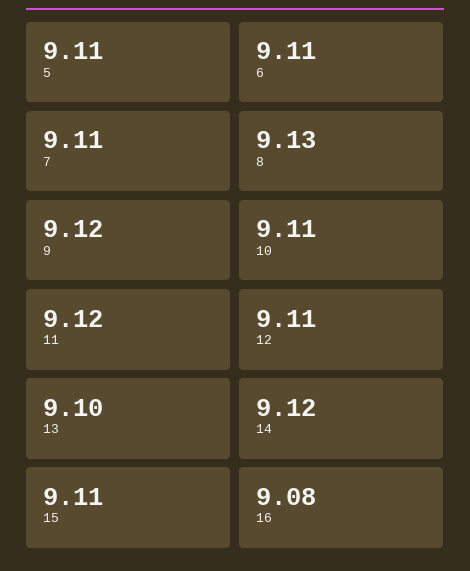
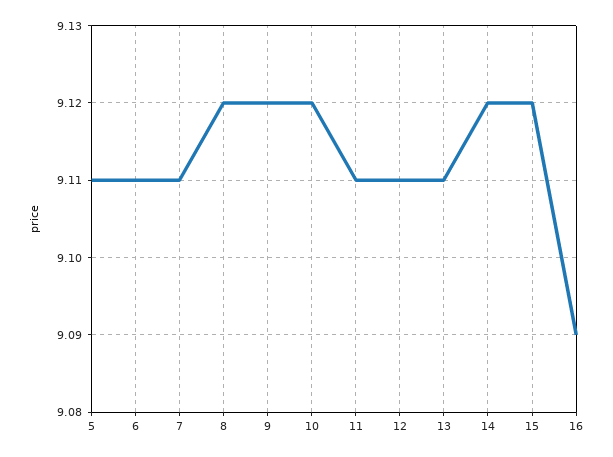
8: 9.13 -> 9.12
10: 9.11 -> 9.12
11: 9.12 -> 9.11
13: 9.1 -> 9.11
15: 9.11 -> 9.12
16: 9.08 -> 9.09

